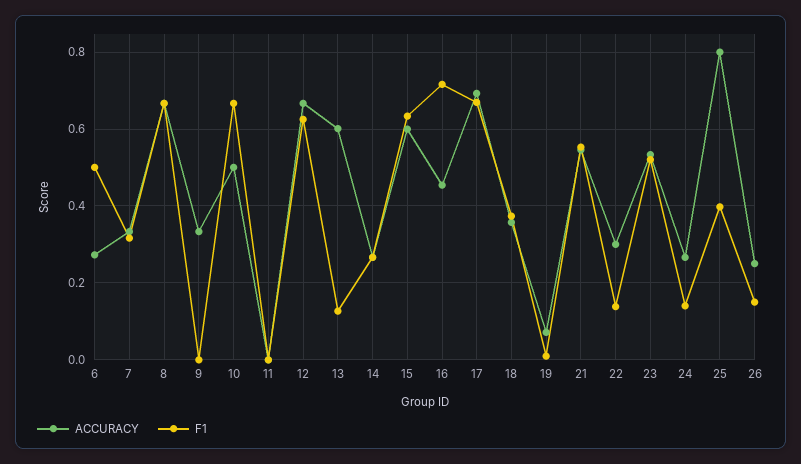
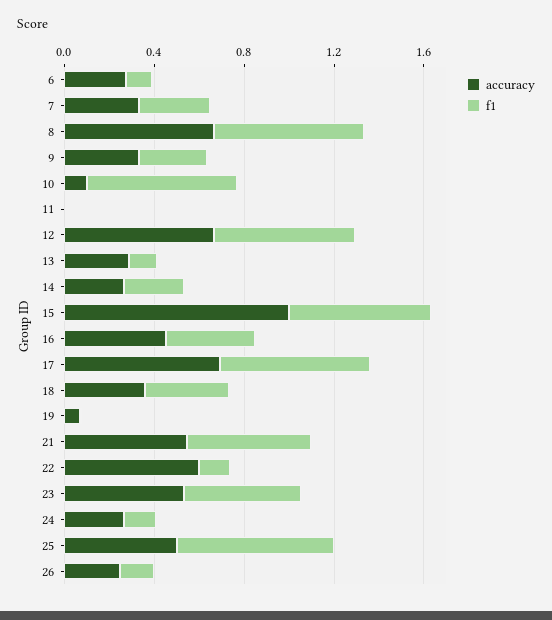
F1, 6: 0.5 -> 0.1
F1, 9: 0 -> 0.3
ACCURACY, 10: 0.5 -> 0.1
ACCURACY, 13: 0.6 -> 0.3
ACCURACY, 15: 0.6 -> 1
F1, 16: 0.72 -> 0.4
ACCURACY, 22: 0.3 -> 0.6
ACCURACY, 25: 0.8 -> 0.5
F1, 25: 0.4 -> 0.7

